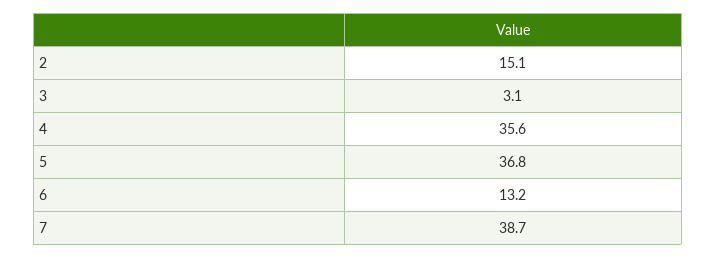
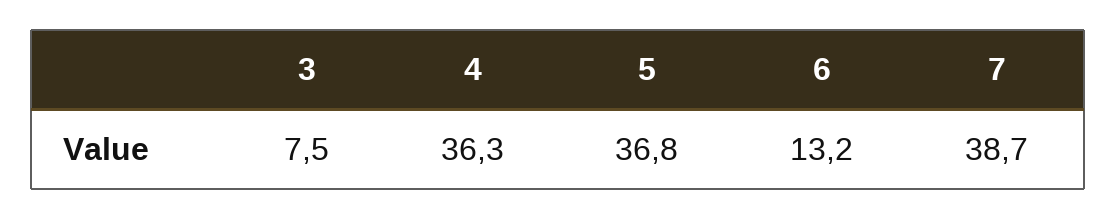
2: 15.1 -> none
3: 3.1 -> 7.5
4: 35.6 -> 36.3

